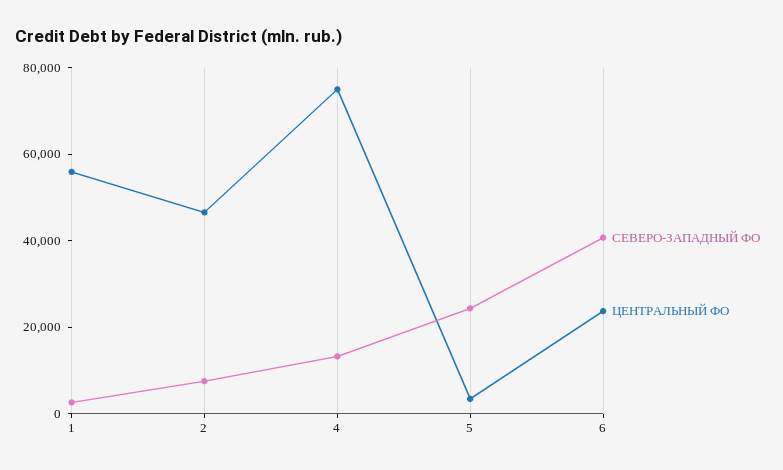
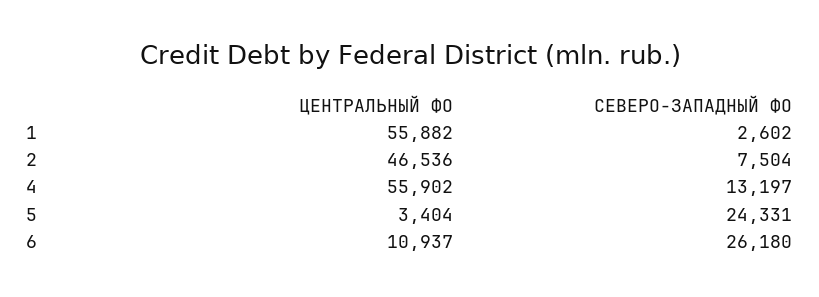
ЦЕНТРАЛЬНЫЙ ФО, 4: 75000 -> 55902
СЕВЕРО-ЗАПАДНЫЙ ФО, 6: 40000 -> 26180
ЦЕНТРАЛЬНЫЙ ФО, 6: 25000 -> 10937

